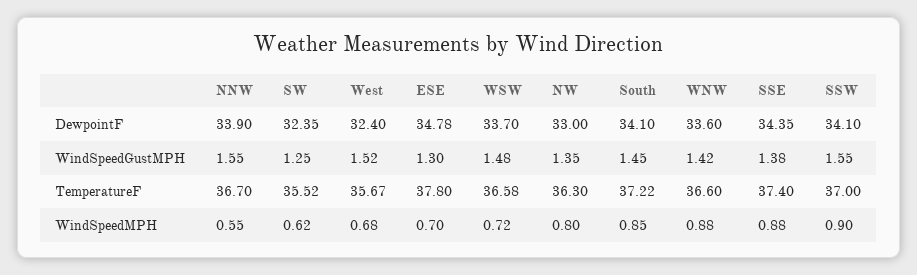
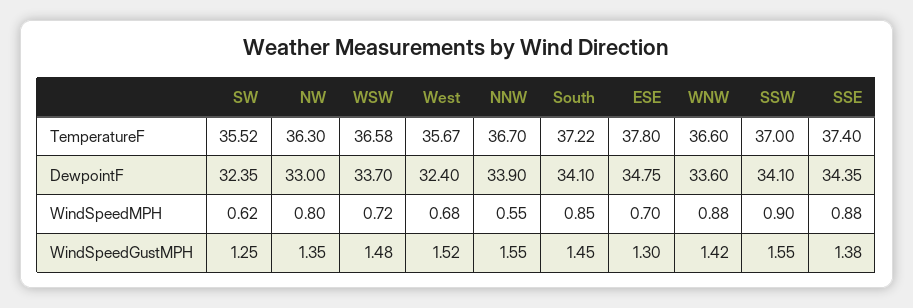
ESE, DewpointF: 34.78 -> 34.75

